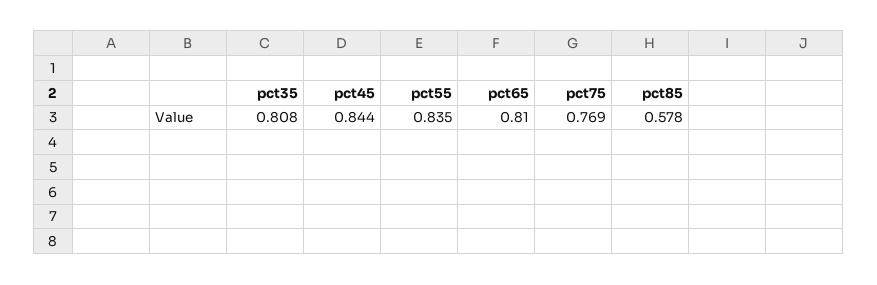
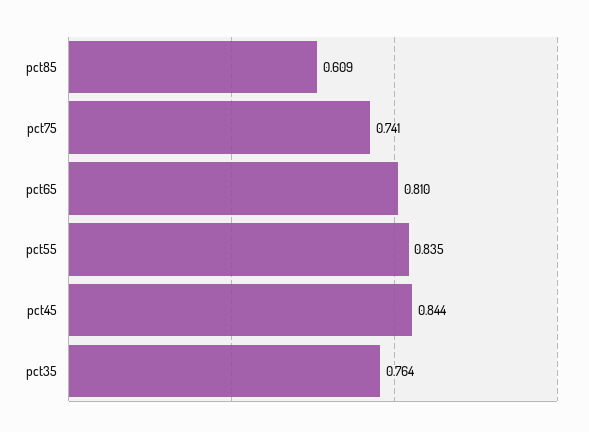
pct35: 0.808 -> 0.764
pct75: 0.769 -> 0.741
pct85: 0.578 -> 0.609

